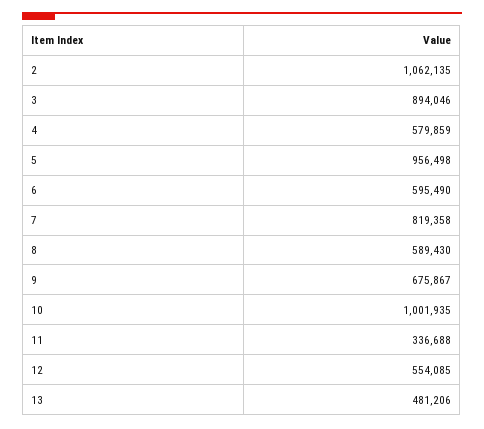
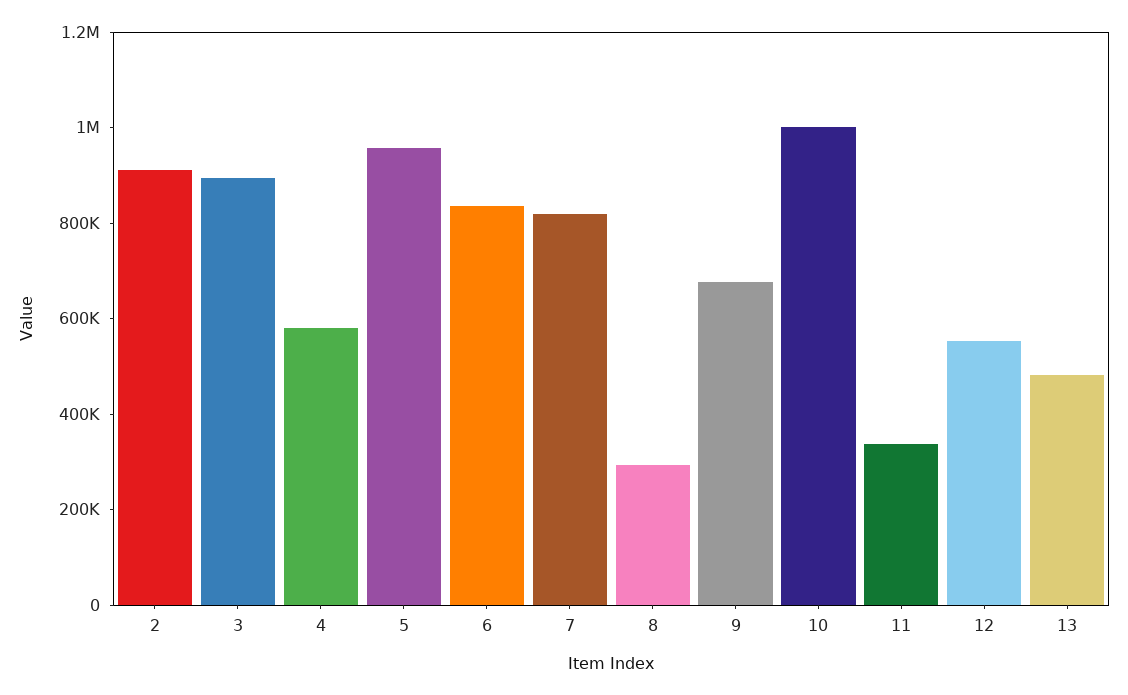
2: 1062135 -> 900000
6: 595490 -> 850000
8: 589430 -> 300000

